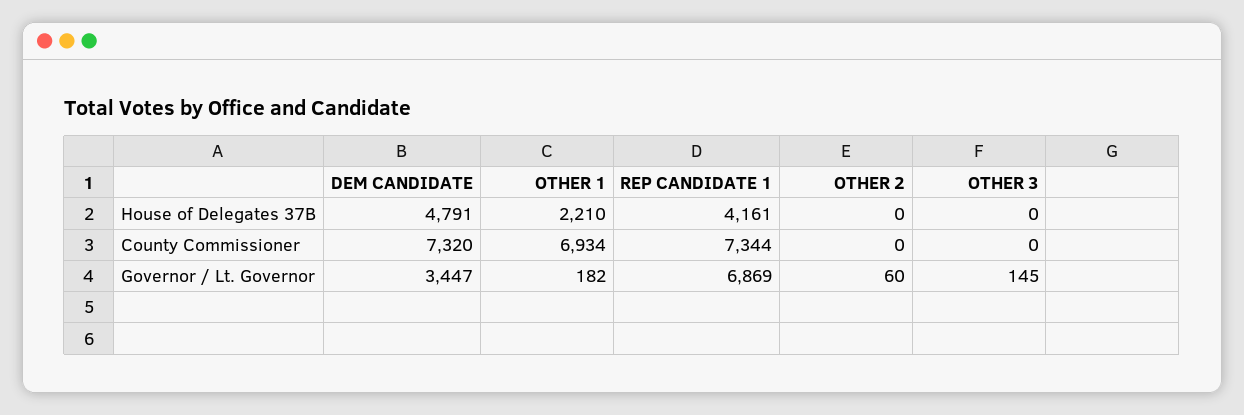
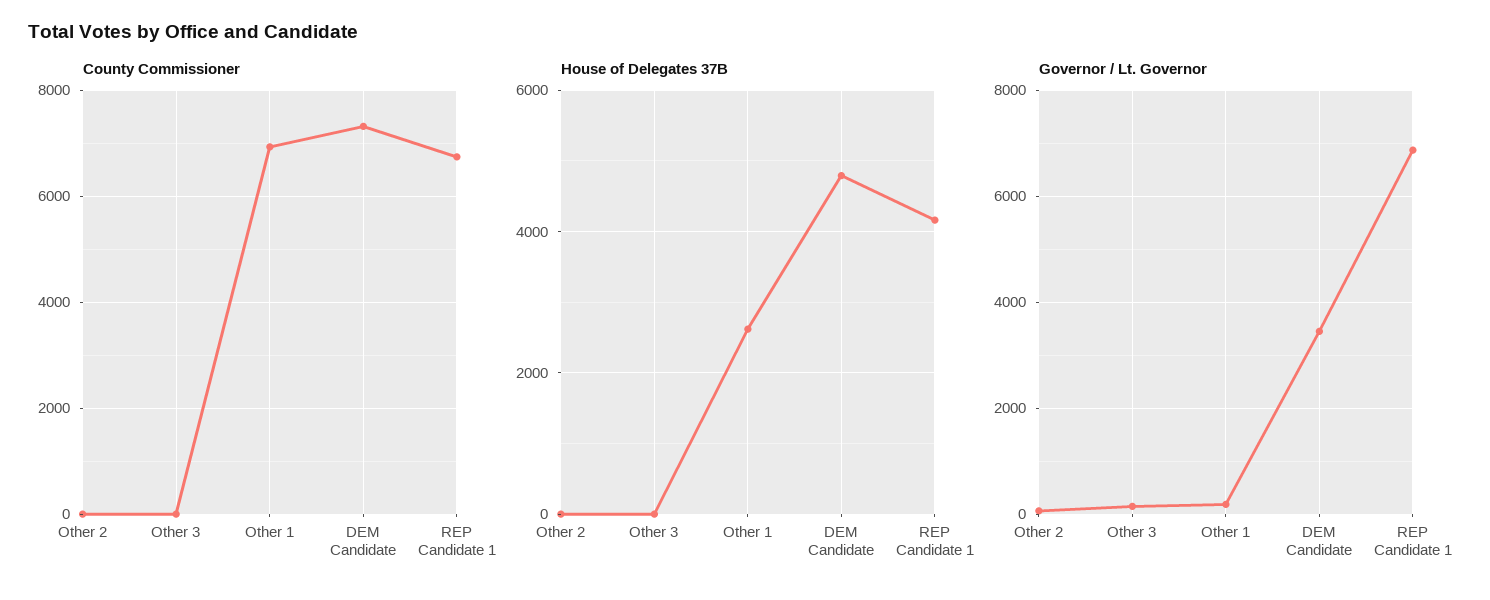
House of Delegates 37B, OTHER 1: 2210 -> 2600
County Commissioner, REP CANDIDATE 1: 7344 -> 6800

